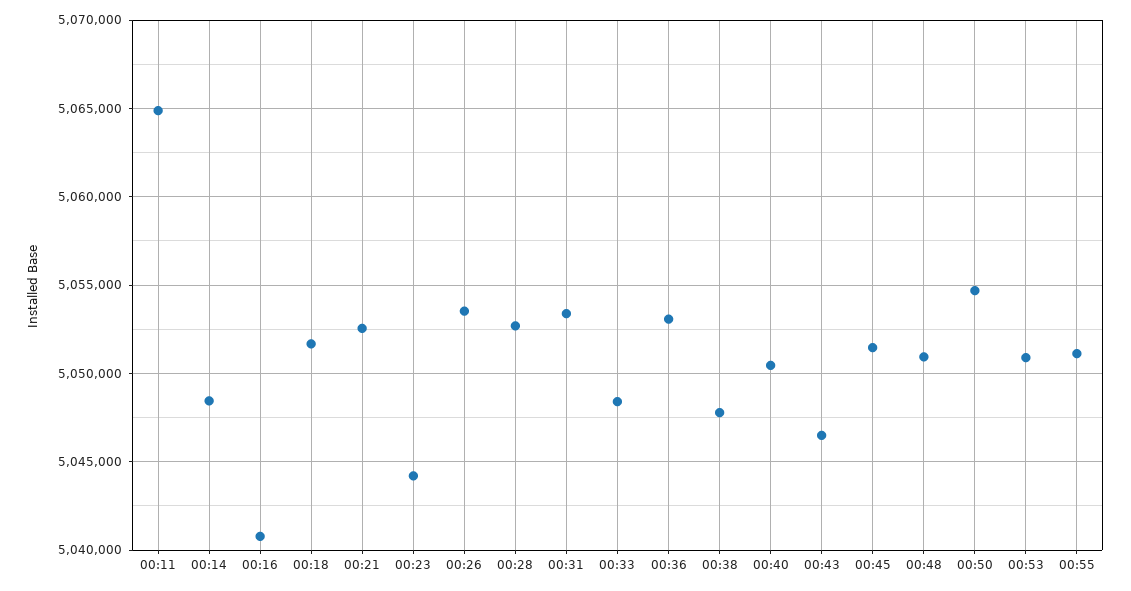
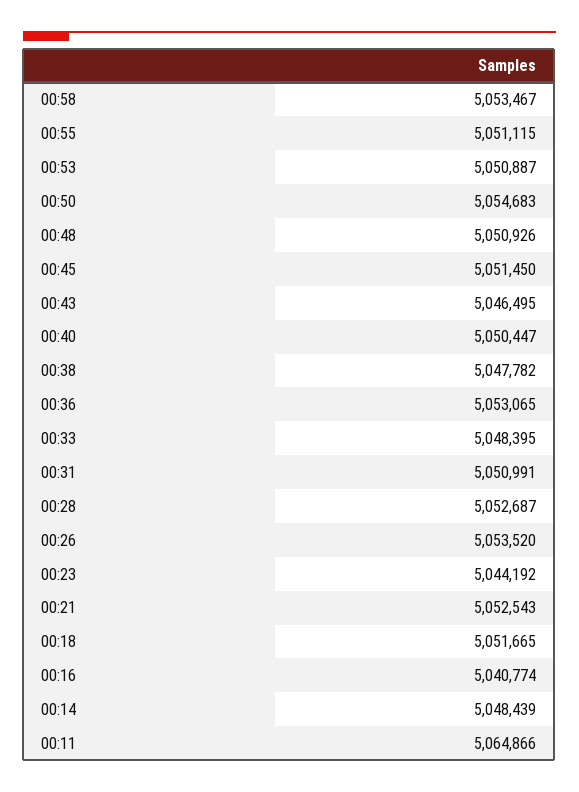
00:31: 5053500 -> 5050991
00:58: none -> 5053467

